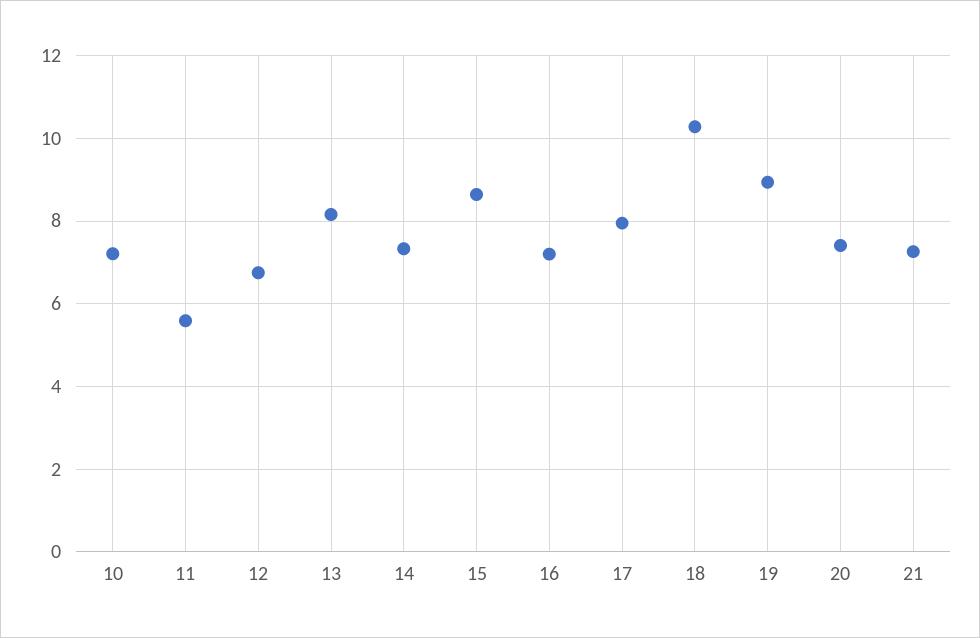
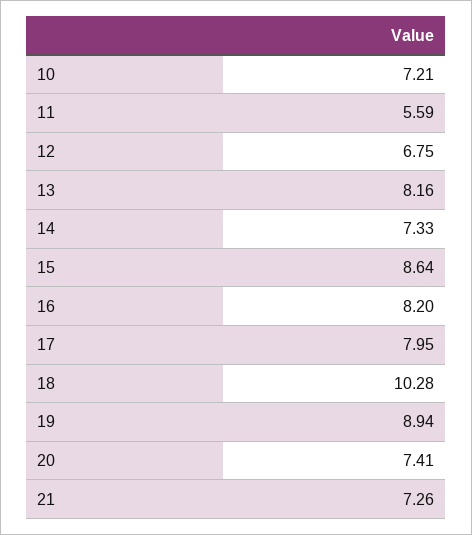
16: 7.2 -> 8.2

